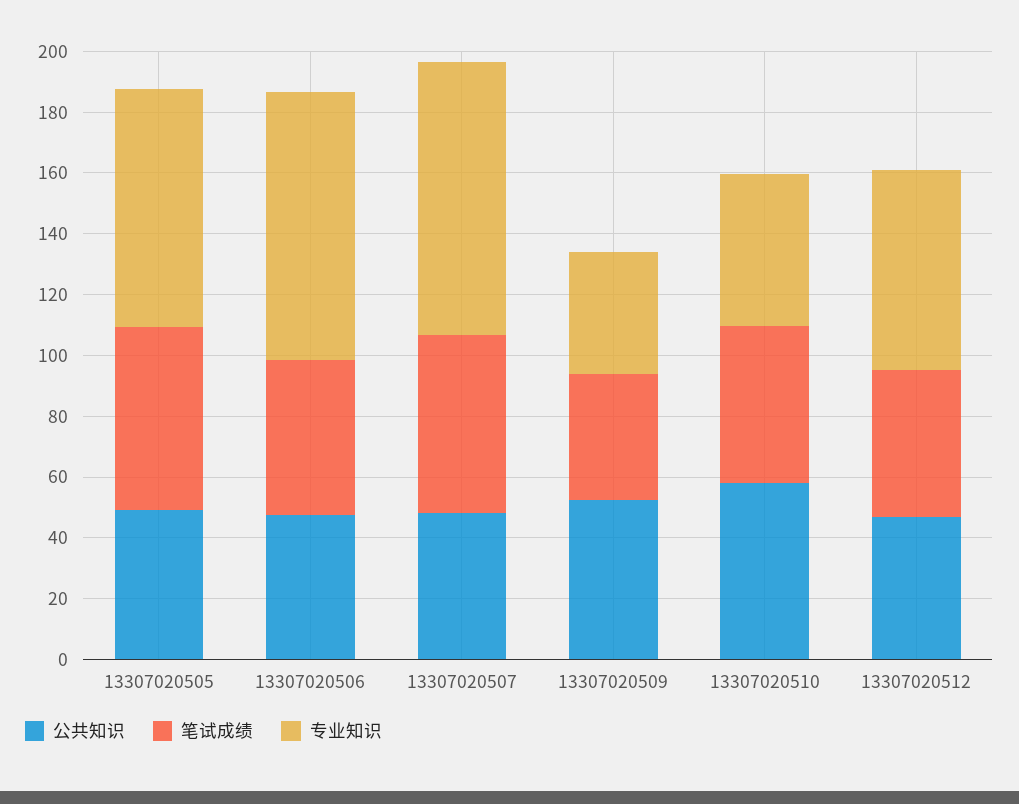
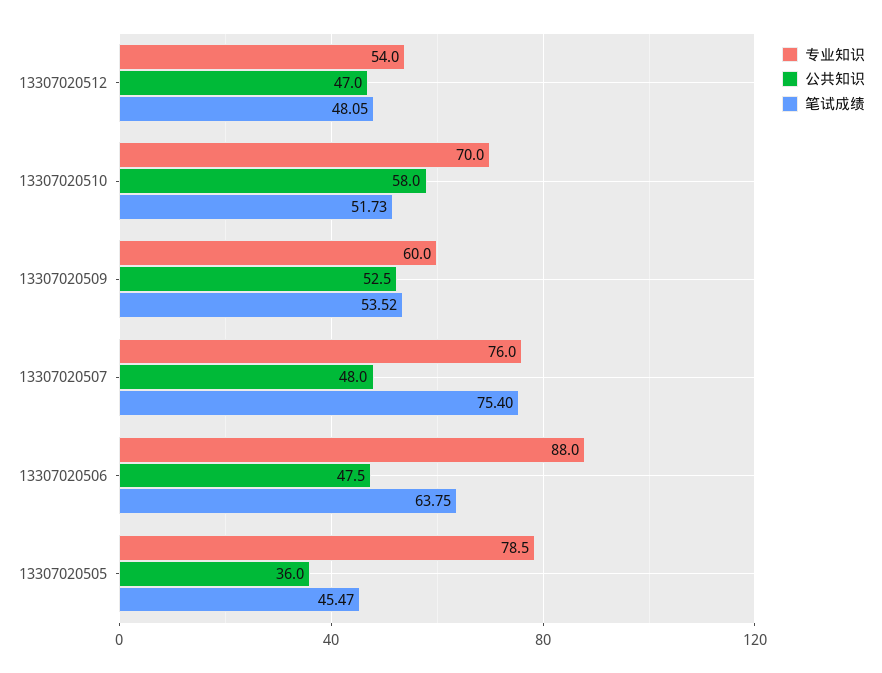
公共知识, 13307020505: 50 -> 36
笔试成绩, 13307020505: 60 -> 45.47
笔试成绩, 13307020506: 50 -> 63.75
笔试成绩, 13307020507: 60 -> 75.4
专业知识, 13307020507: 90 -> 76
笔试成绩, 13307020509: 40 -> 53.52
专业知识, 13307020509: 40 -> 60
专业知识, 13307020510: 50 -> 70
专业知识, 13307020512: 65 -> 54

